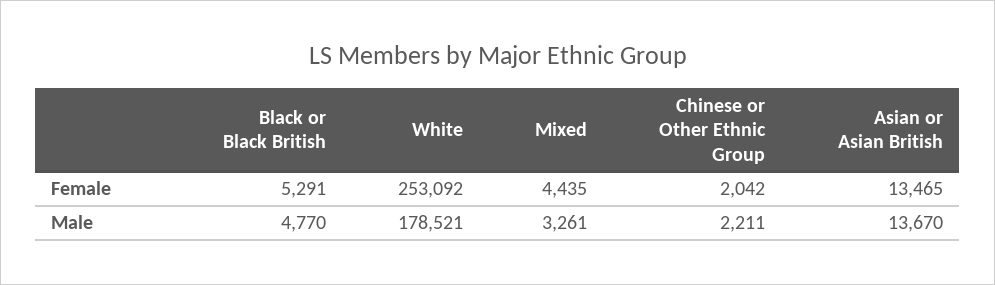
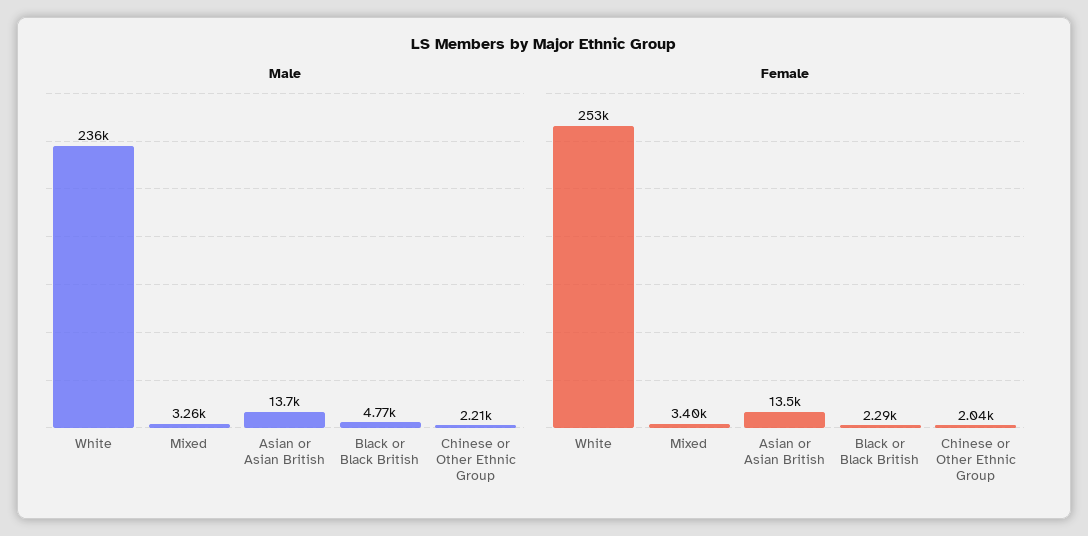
Female, Black or Black British: 5291 -> 2290
Female, Mixed: 4435 -> 3400
Male, White: 178521 -> 236000

